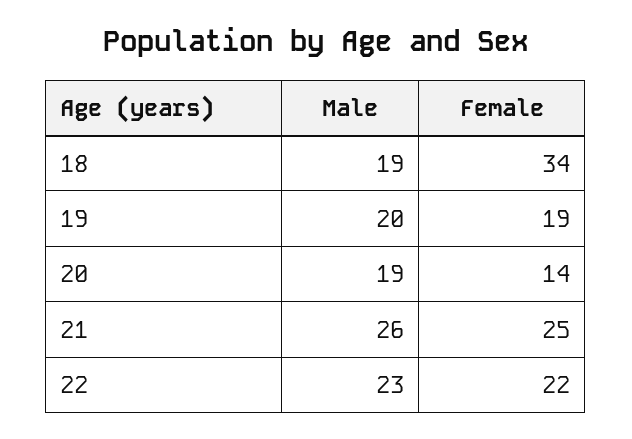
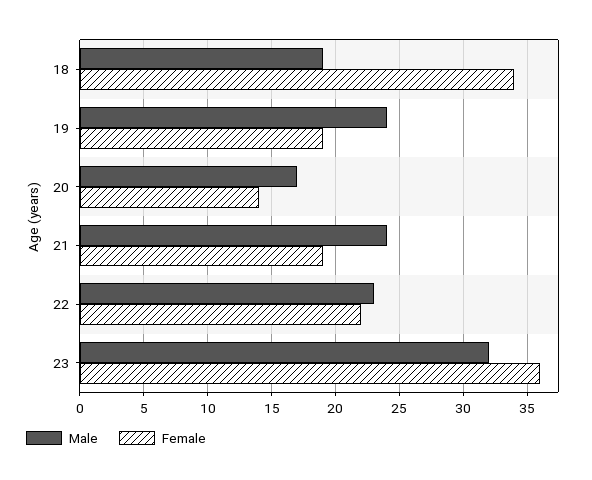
Male, 19: 20 -> 24
Male, 20: 19 -> 17
Male, 21: 26 -> 24
Female, 21: 25 -> 19
Male, 23: none -> 32
Female, 23: none -> 36

